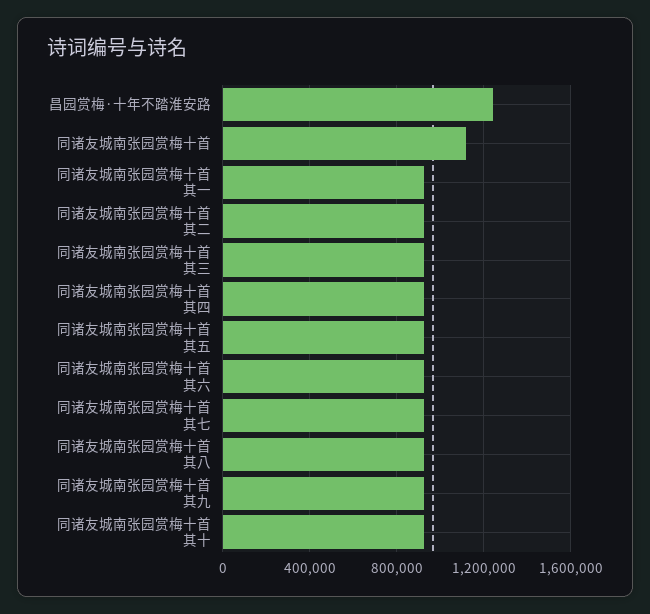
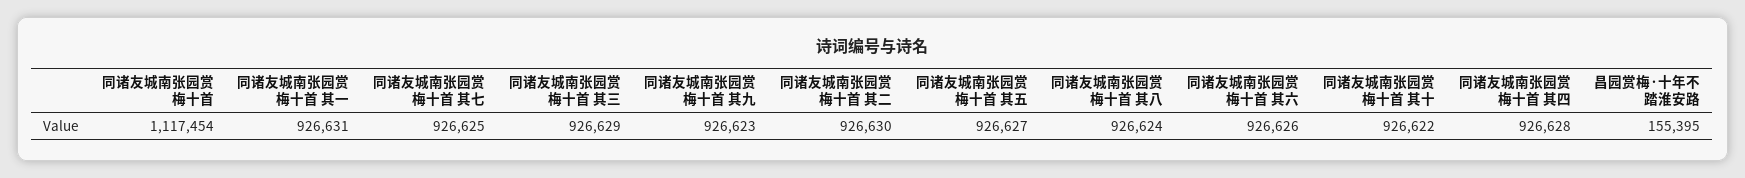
昌园赏梅·十年不踏淮安路: 1250000 -> 155395

